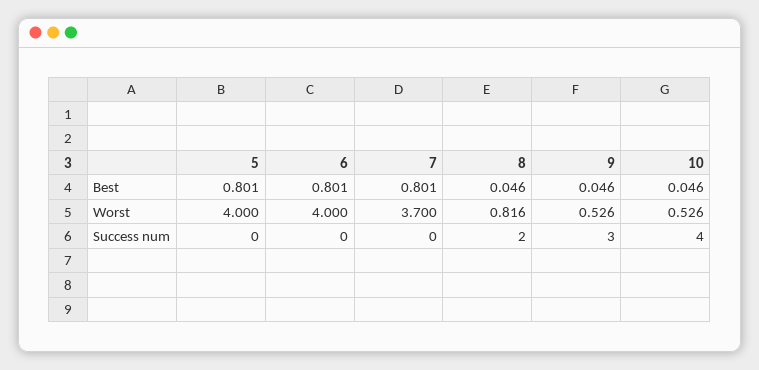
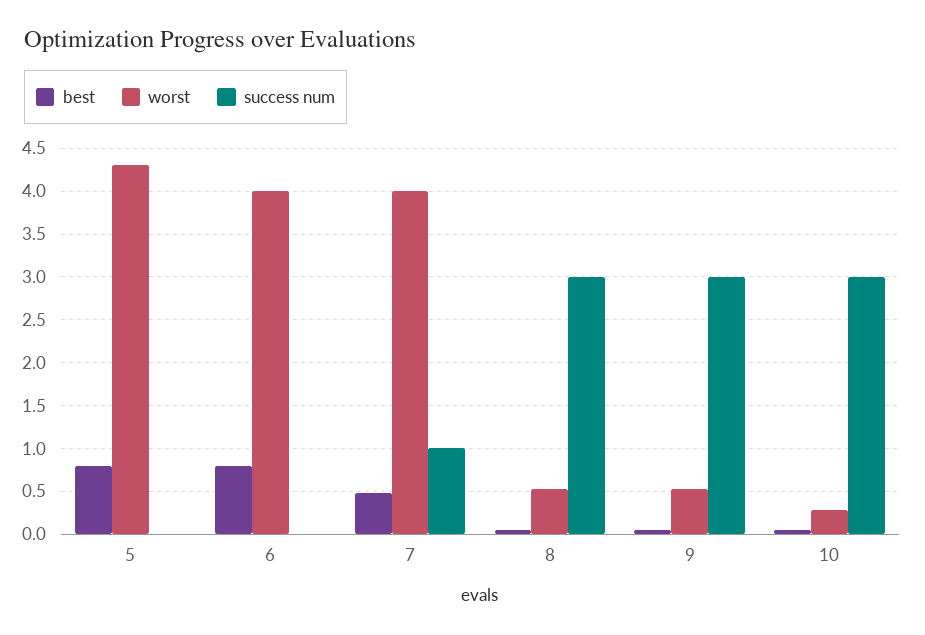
Best, 7: 0.801 -> 0.5
Worst, 5: 4 -> 4.3
Worst, 7: 3.7 -> 4
Worst, 8: 0.816 -> 0.5
Worst, 10: 0.526 -> 0.3
Success num, 7: 0 -> 1
Success num, 8: 2 -> 3
Success num, 10: 4 -> 3

